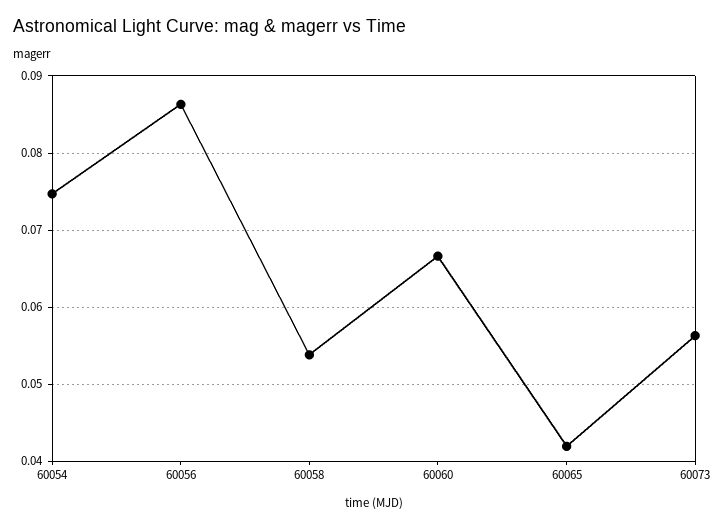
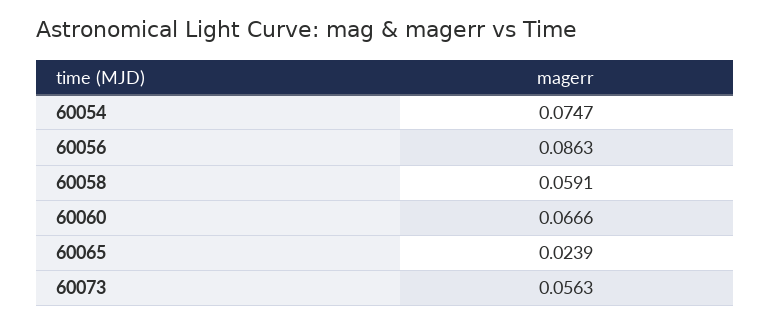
60058: 0.054 -> 0.0591
60065: 0.042 -> 0.0239

